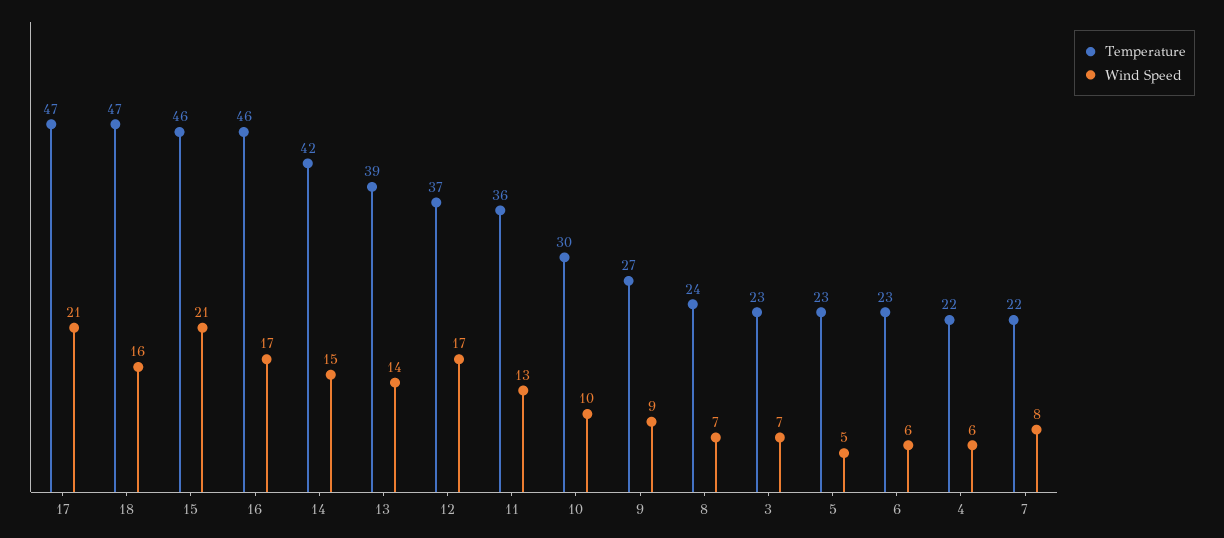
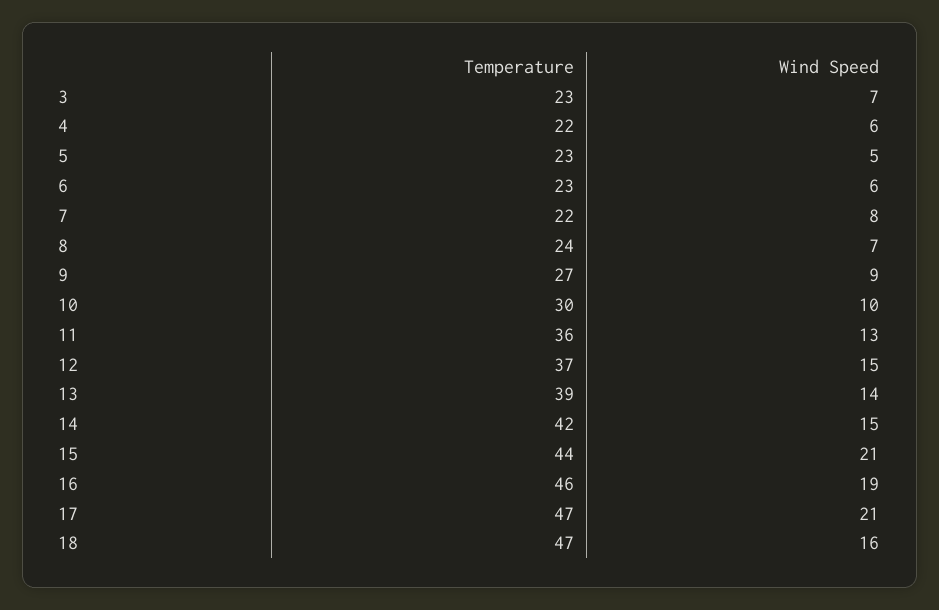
Temperature, 15: 46 -> 44
Wind Speed, 16: 17 -> 19
Wind Speed, 12: 17 -> 15

